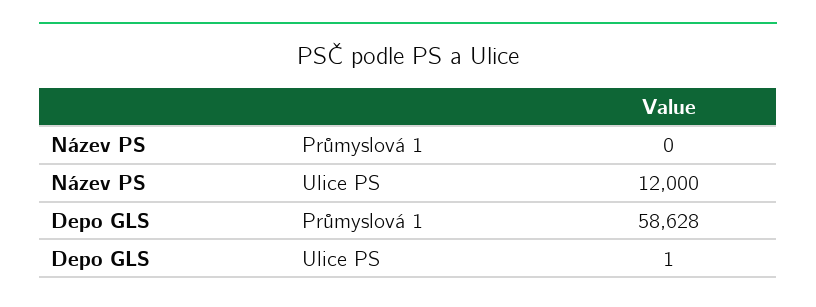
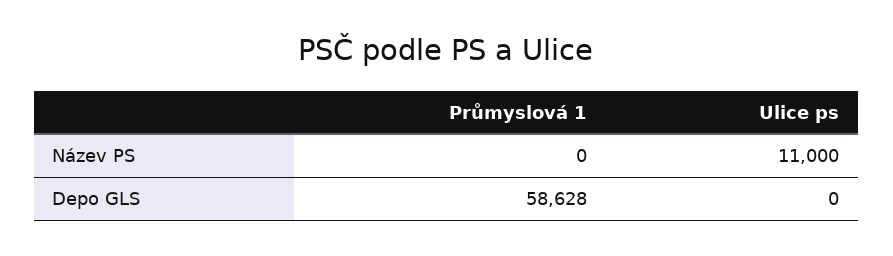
Název PS, Ulice PS: 12000 -> 11000
Depo GLS, Ulice PS: 1 -> 0

